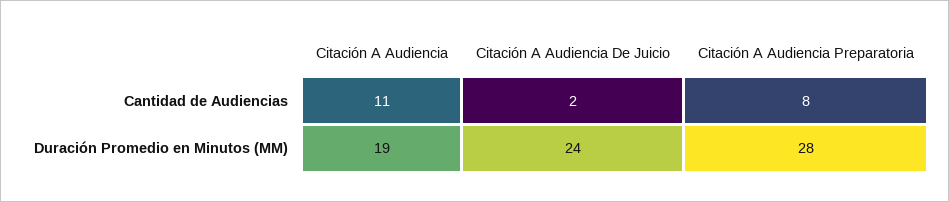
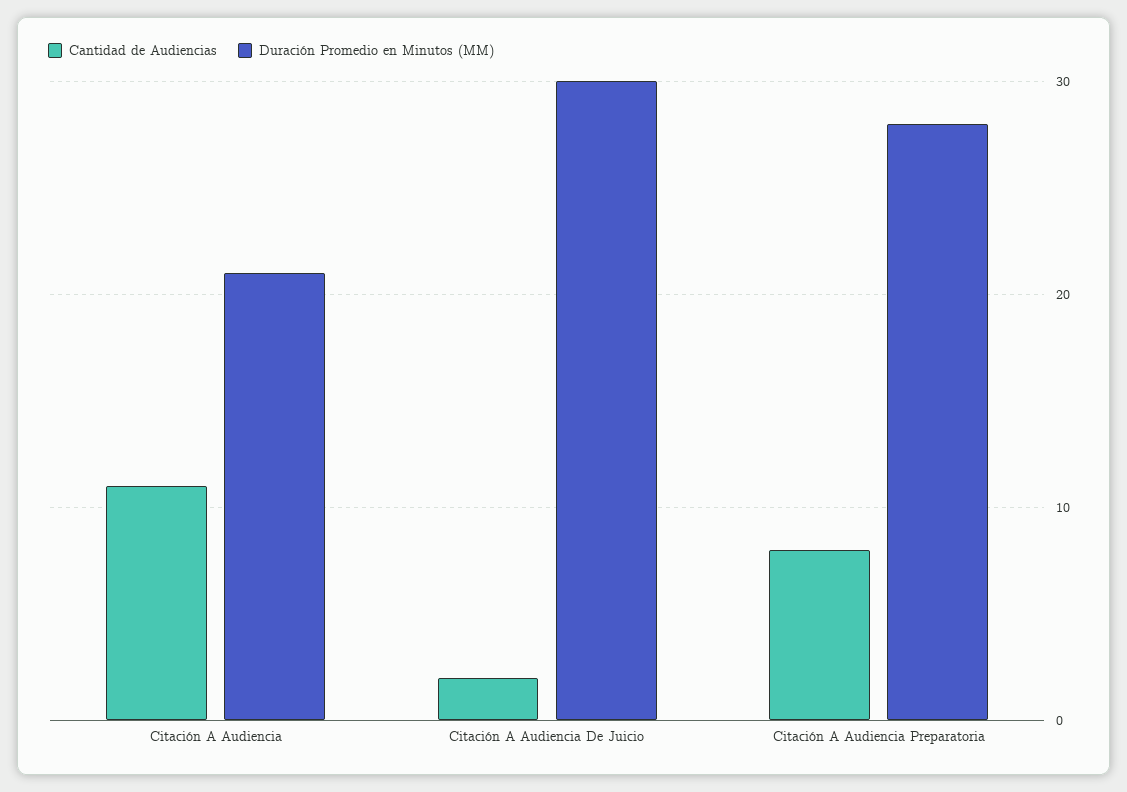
Duración Promedio en Minutos (MM), Citación A Audiencia: 19 -> 21
Duración Promedio en Minutos (MM), Citación A Audiencia De Juicio: 24 -> 30

